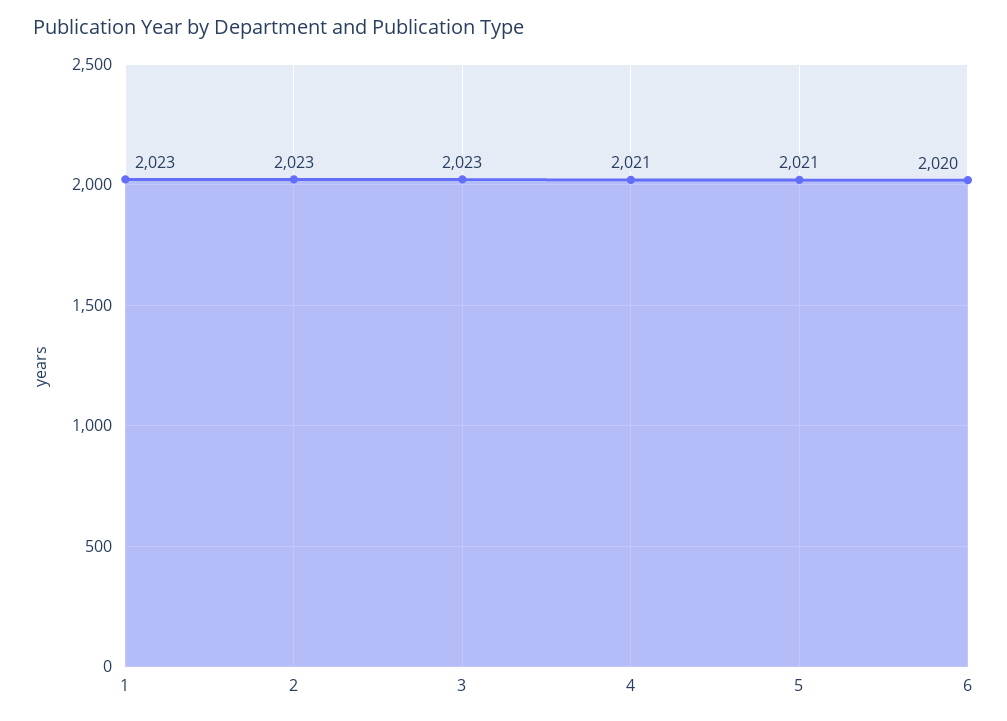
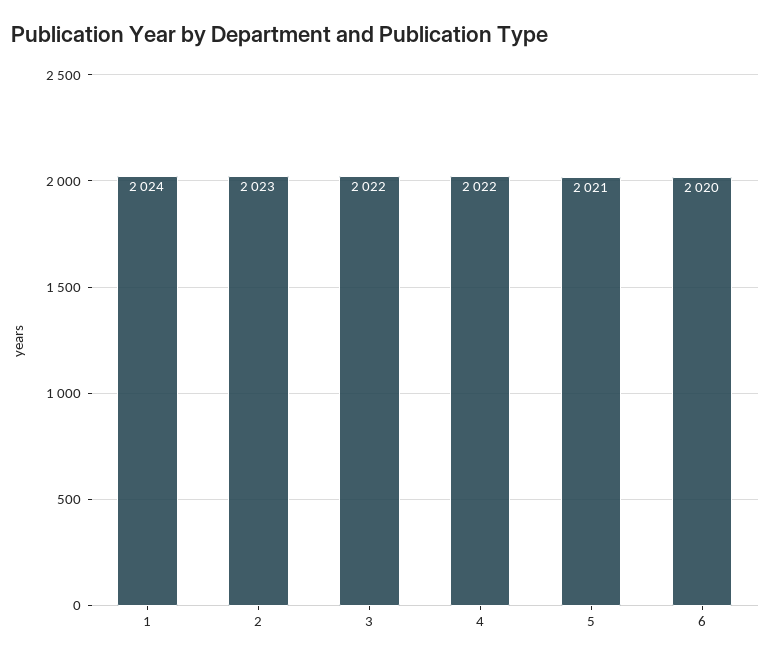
1: 2023 -> 2024
3: 2023 -> 2022
4: 2021 -> 2022

